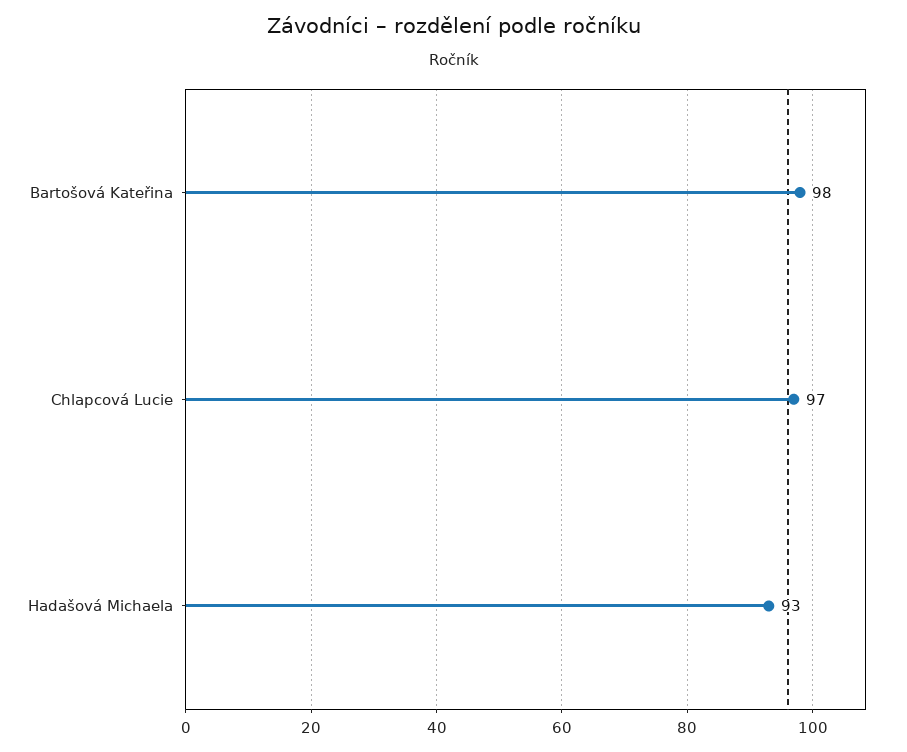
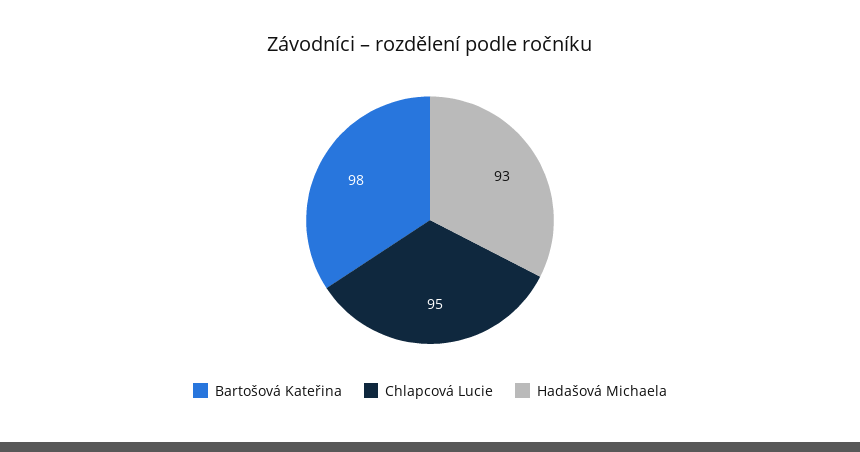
Chlapcová Lucie: 97 -> 95

